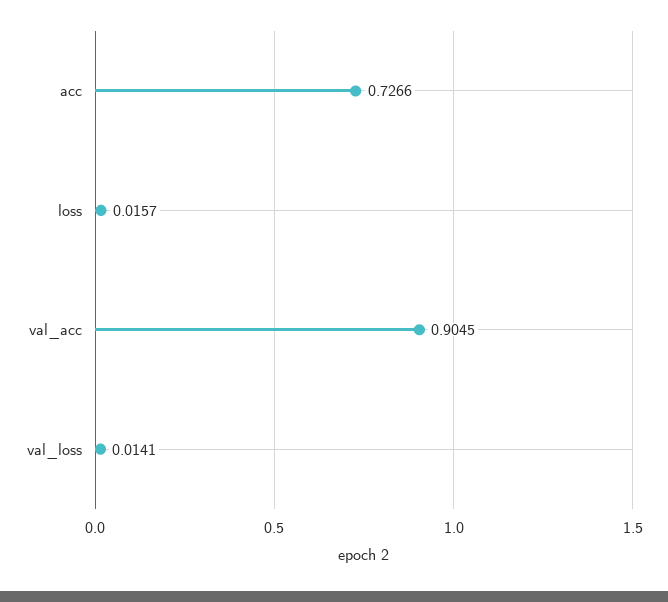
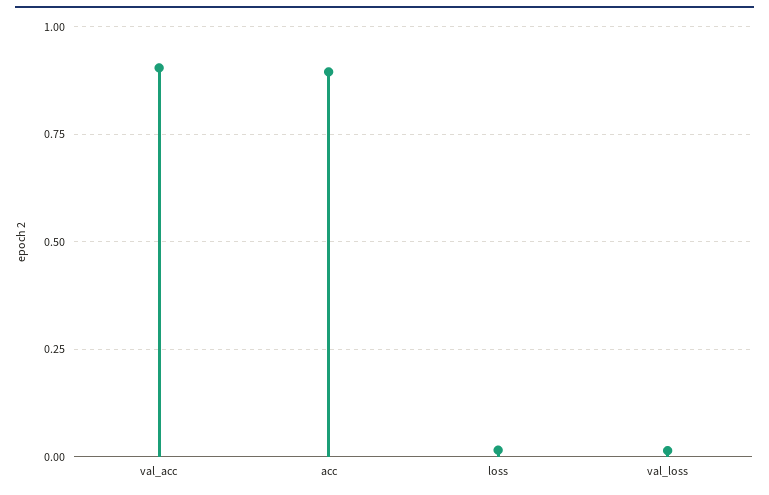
acc: 0.7266 -> 0.9

